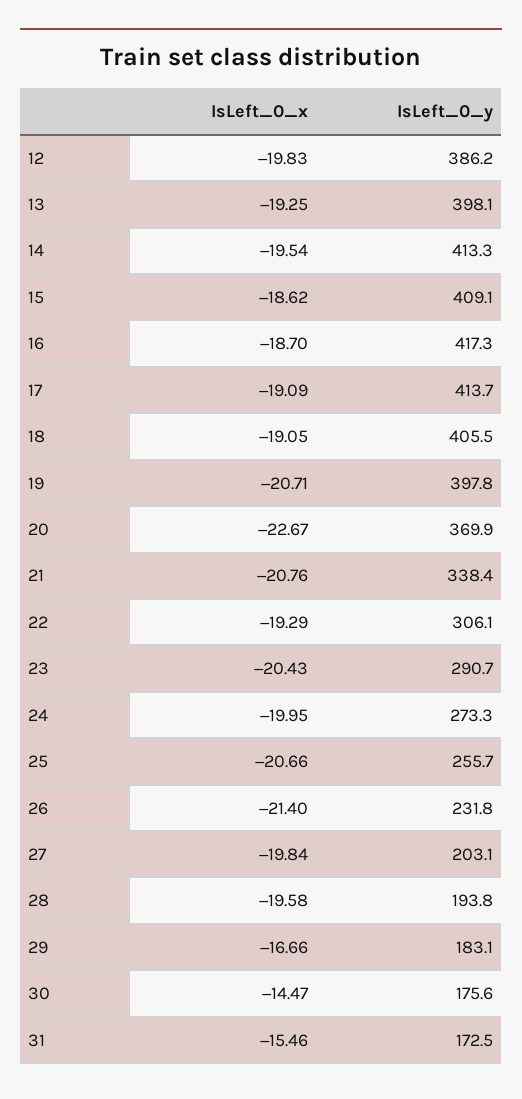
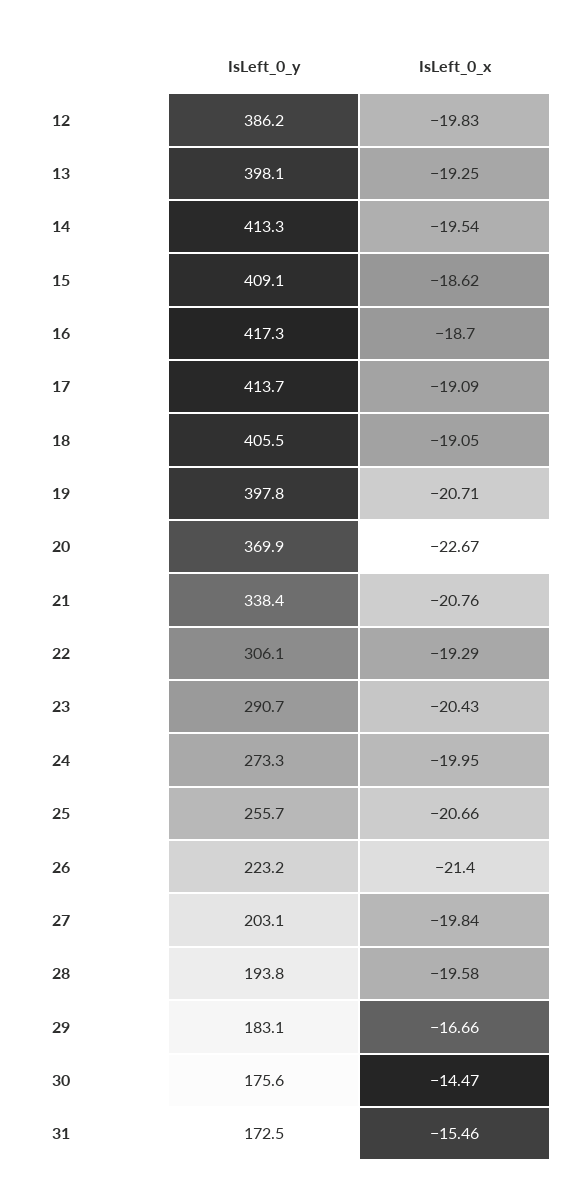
IsLeft_0_y, 26: 231.8 -> 223.2

